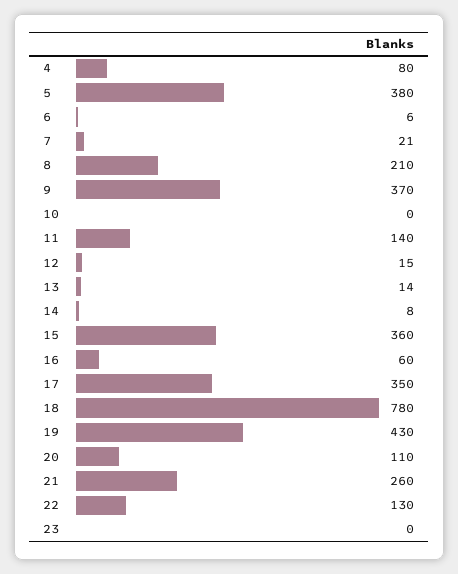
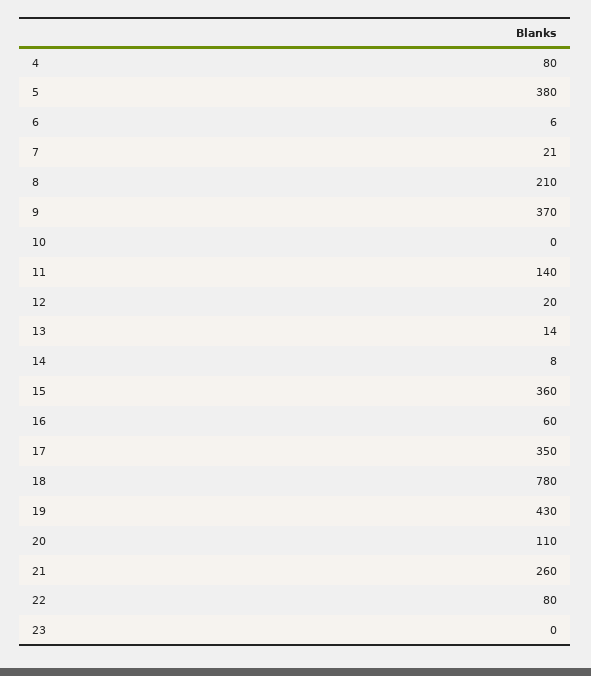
12: 15 -> 20
22: 130 -> 80

